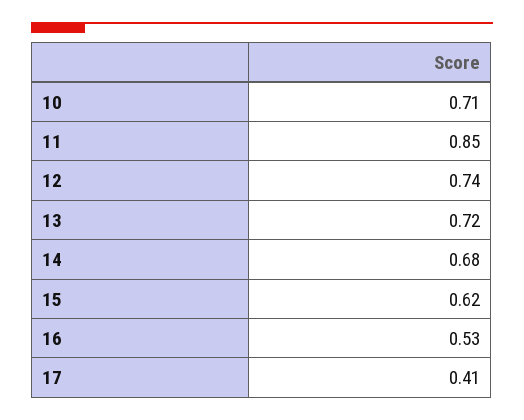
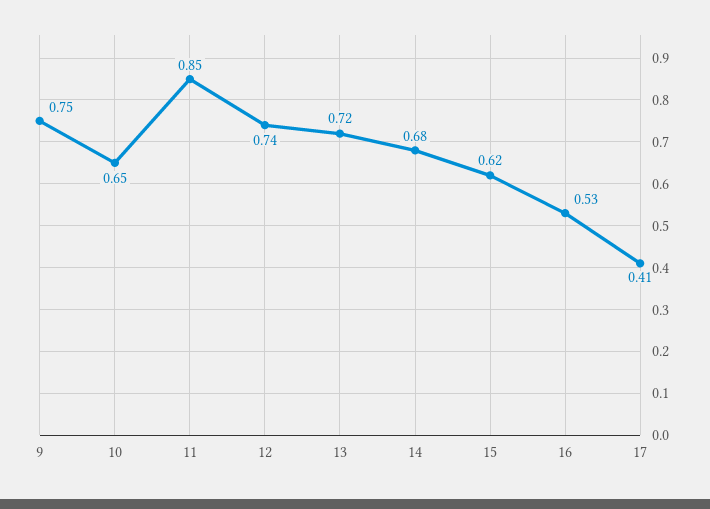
10: 0.71 -> 0.65
9: none -> 0.75

